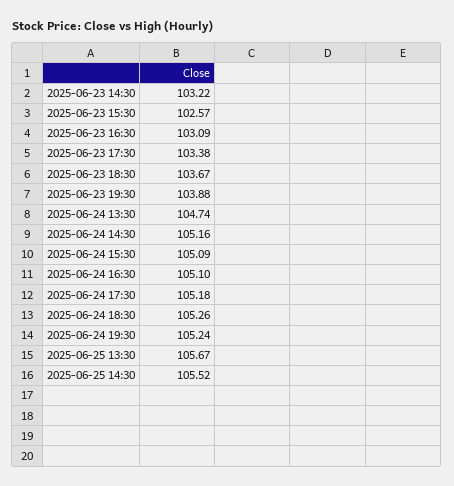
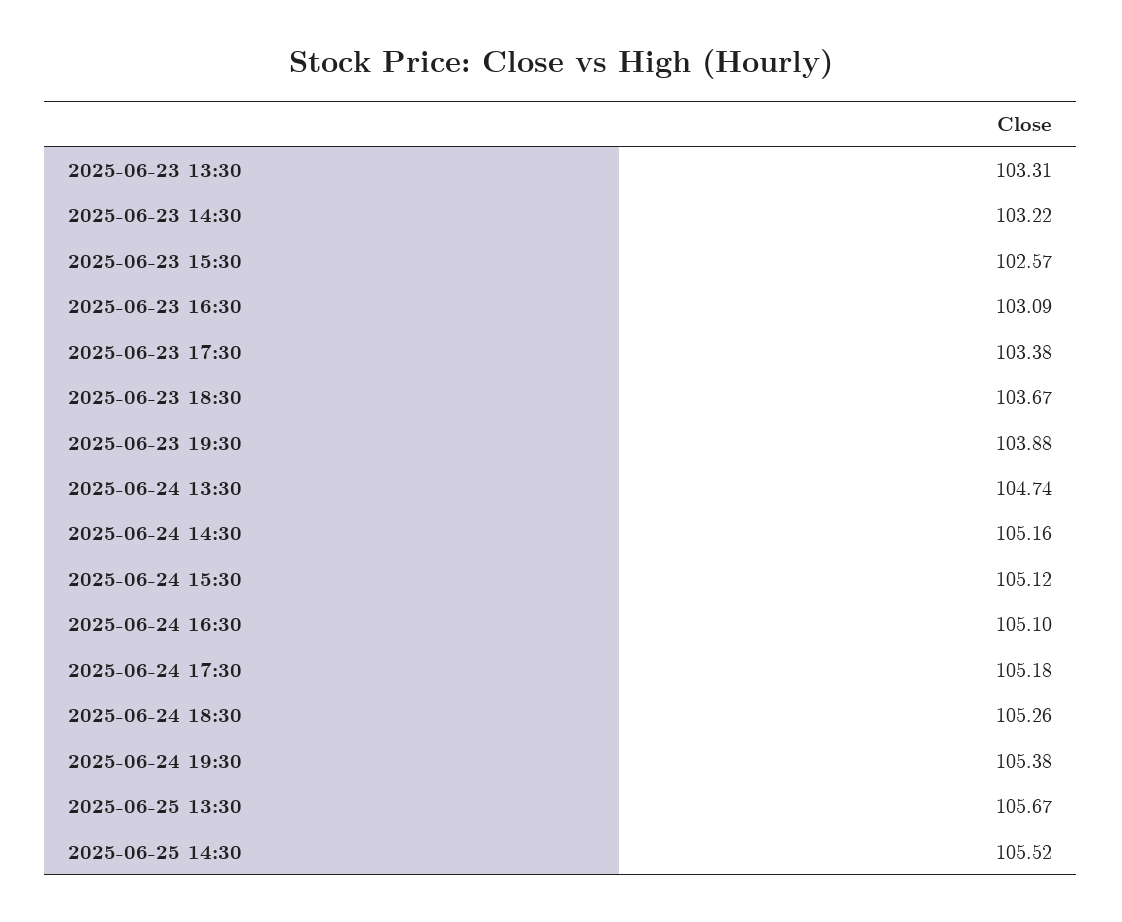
2025-06-24 15:30: 105.09 -> 105.12
2025-06-24 19:30: 105.24 -> 105.38
2025-06-23 13:30: none -> 103.31

